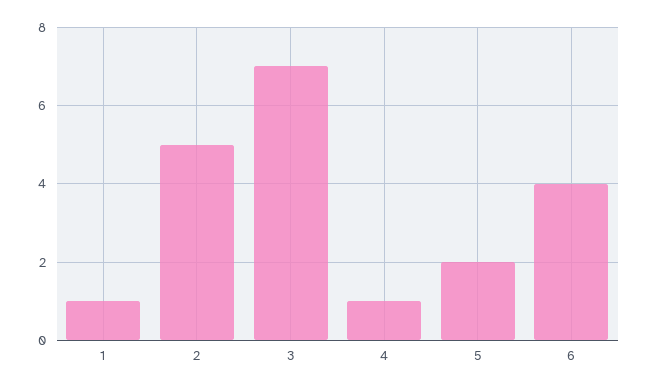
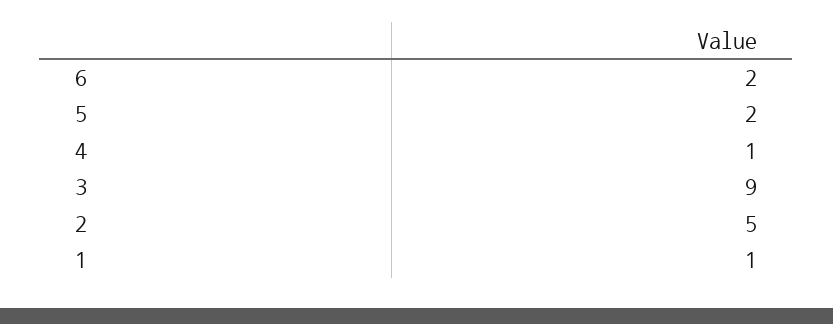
3: 7 -> 9
6: 4 -> 2

